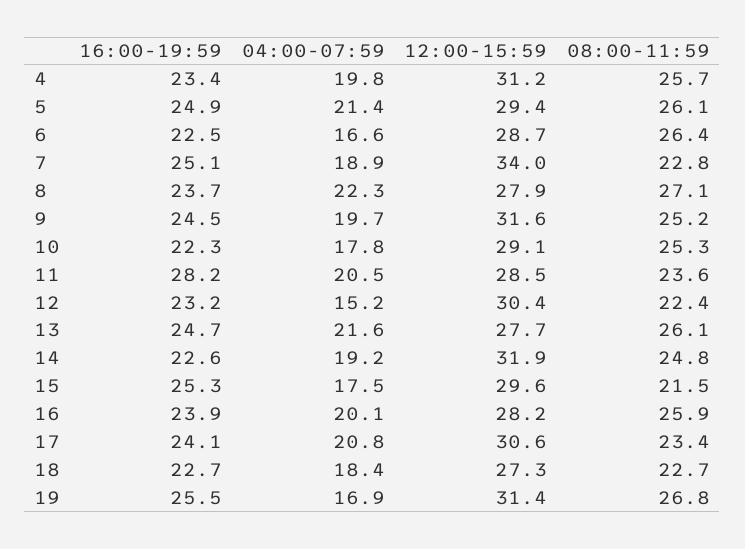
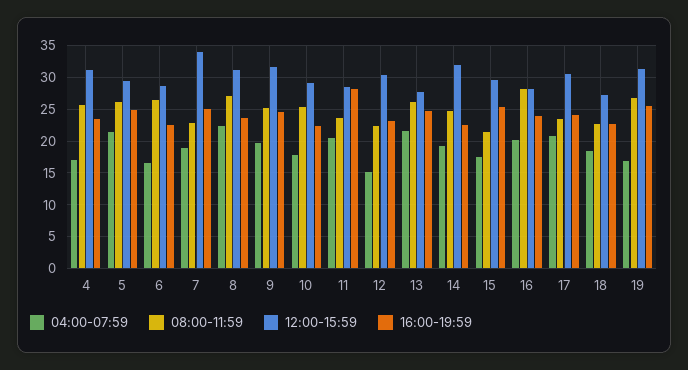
04:00-07:59, 4: 19.8 -> 17
12:00-15:59, 8: 27.9 -> 31
08:00-11:59, 16: 25.9 -> 28

